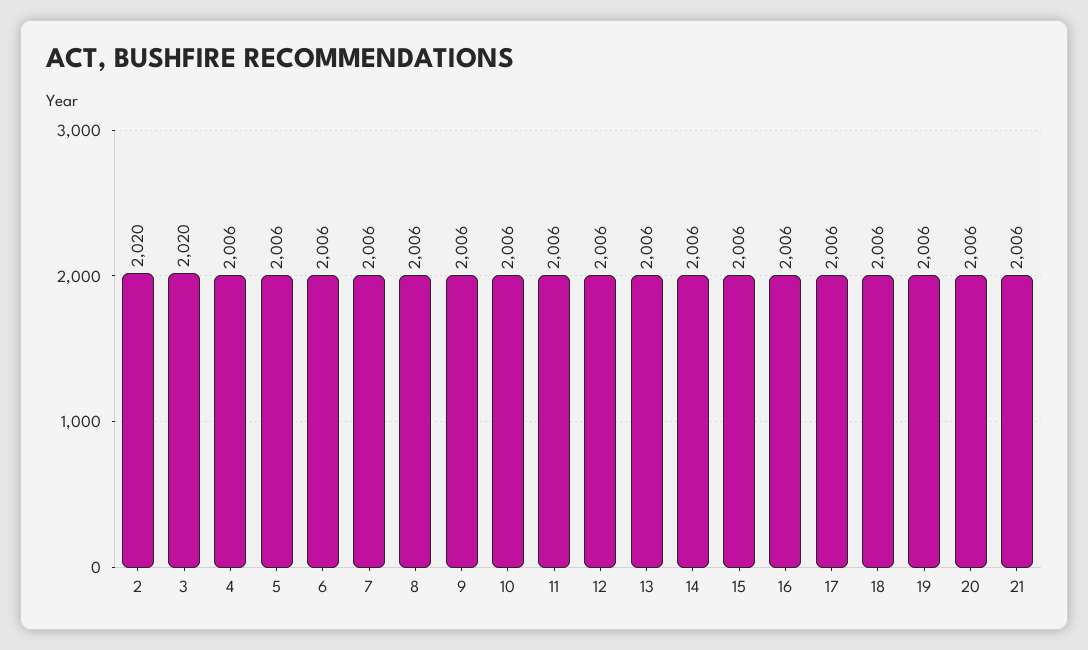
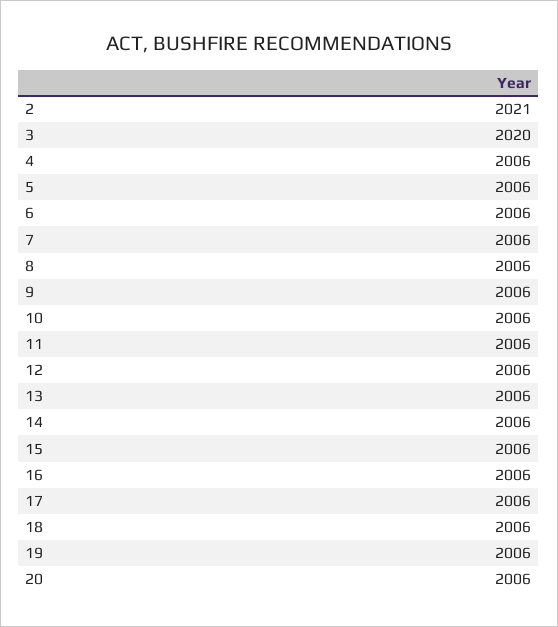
2: 2020 -> 2021
21: 2006 -> none

